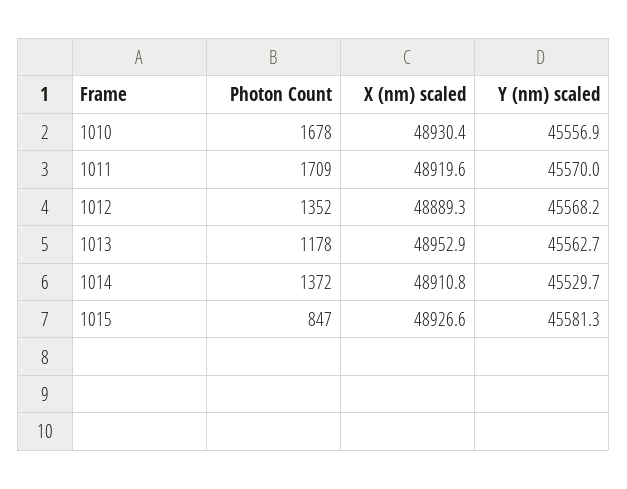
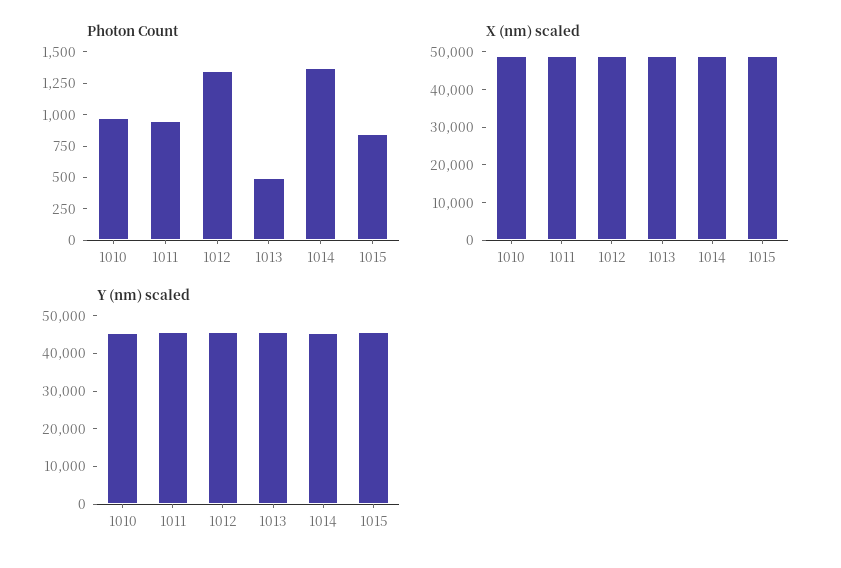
Photon Count, 1010: 1678 -> 1000
Photon Count, 1011: 1709 -> 1000
Photon Count, 1013: 1178 -> 500

